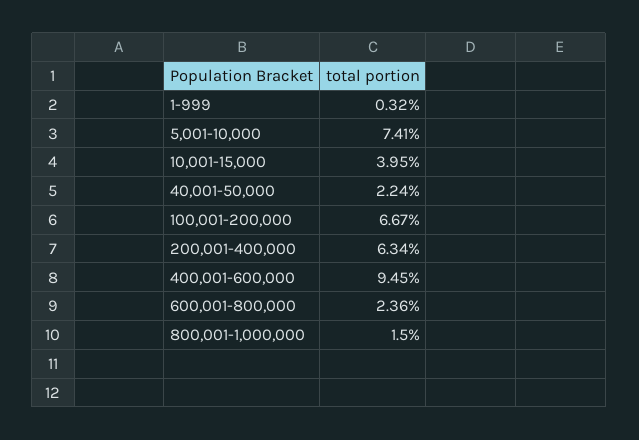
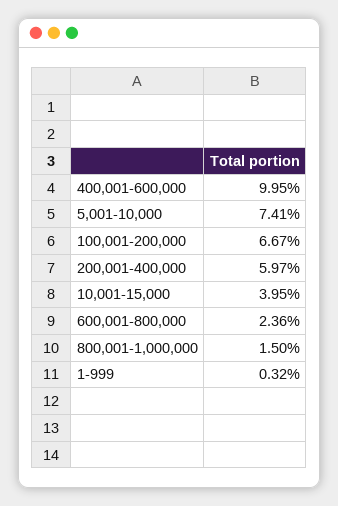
40,001-50,000: 2.24 -> none
200,001-400,000: 6.34 -> 5.97
400,001-600,000: 9.45 -> 9.95

